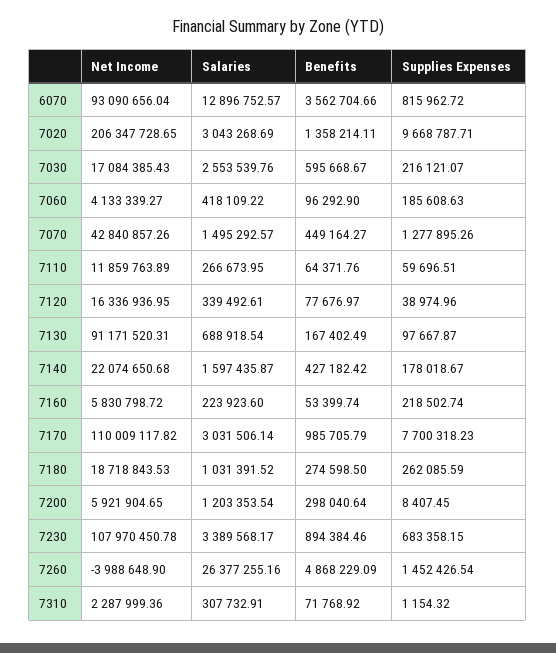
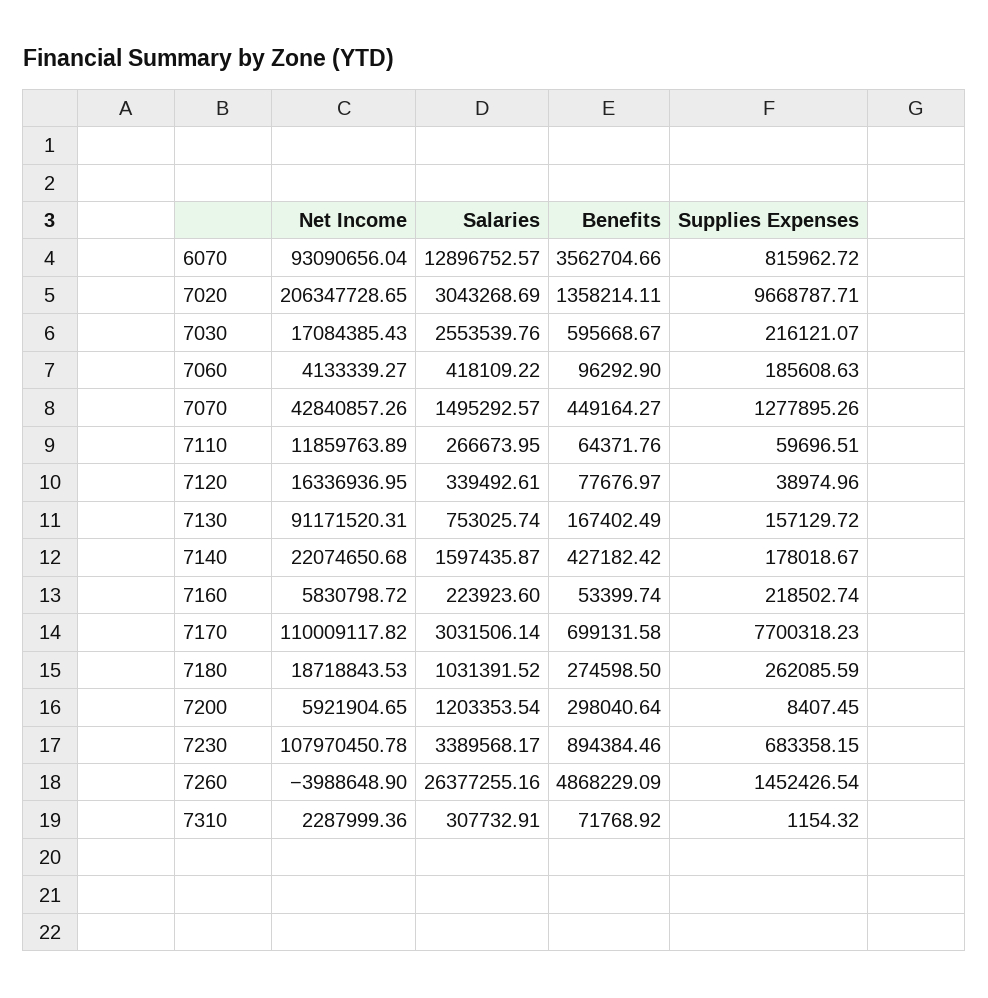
Salaries, 7130: 688918.54 -> 753025.74
Supplies Expenses, 7130: 97667.87 -> 157129.72
Benefits, 7170: 985705.79 -> 699131.58

